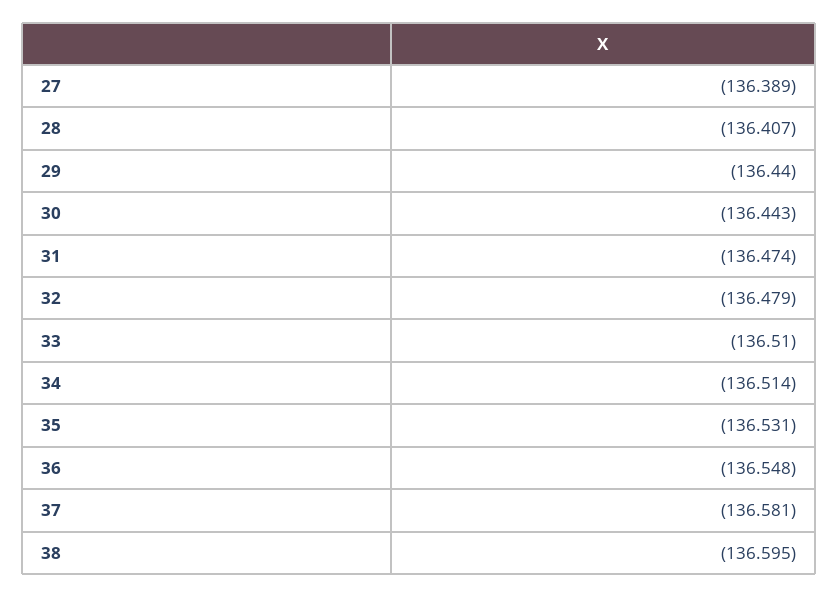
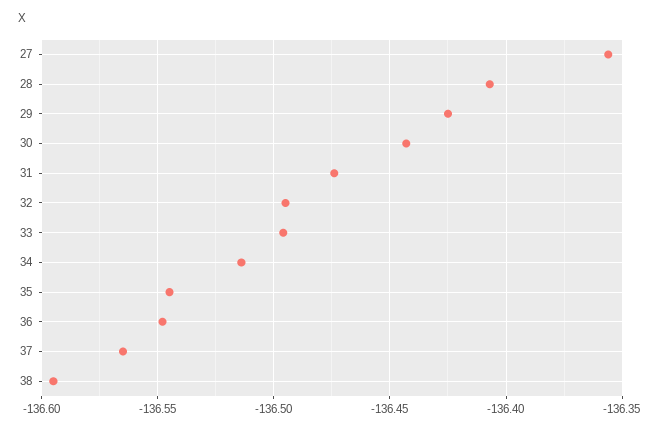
27: -136.389 -> -136.355
29: -136.44 -> -136.425
32: -136.479 -> -136.495
33: -136.51 -> -136.495
35: -136.531 -> -136.545
37: -136.581 -> -136.565

